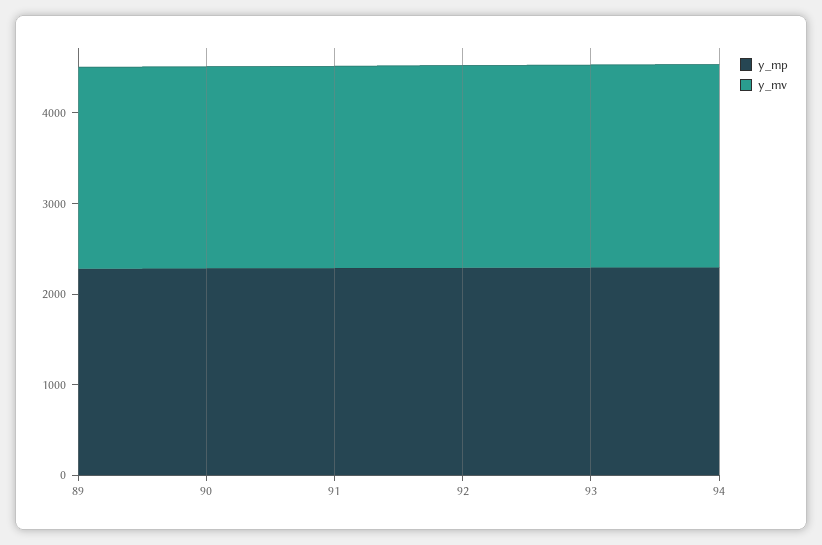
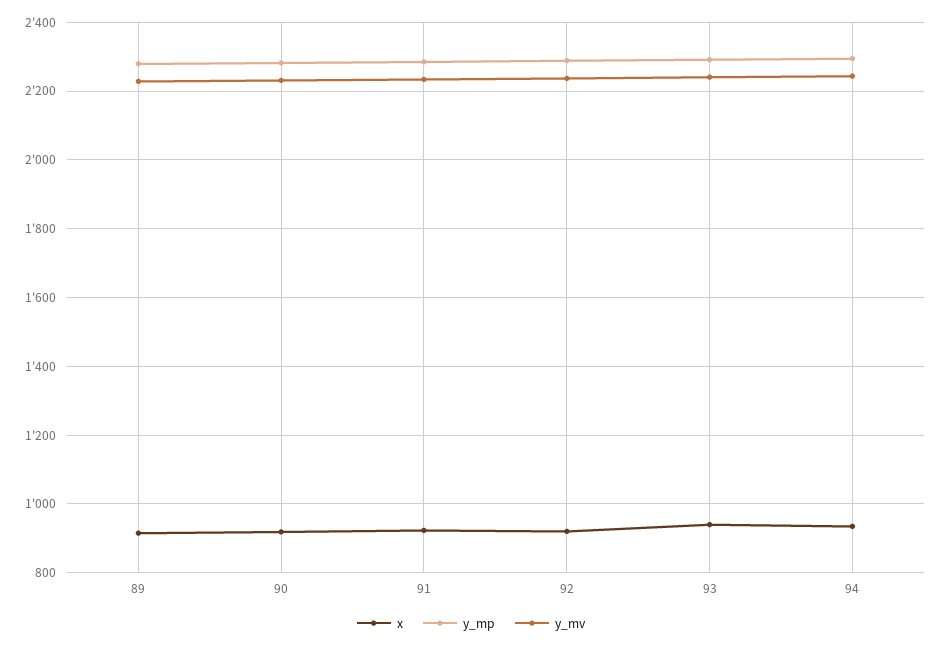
x, 89: none -> 920
x, 90: none -> 920
x, 91: none -> 920
x, 92: none -> 920
x, 93: none -> 940
x, 94: none -> 940

